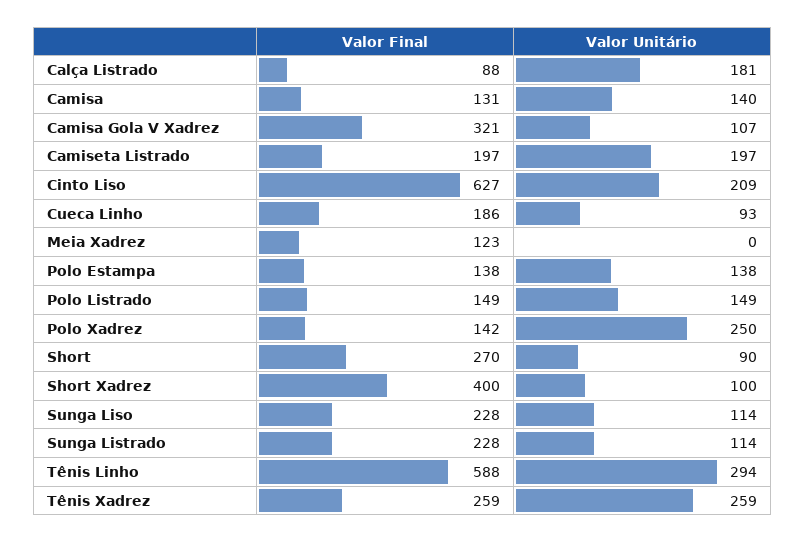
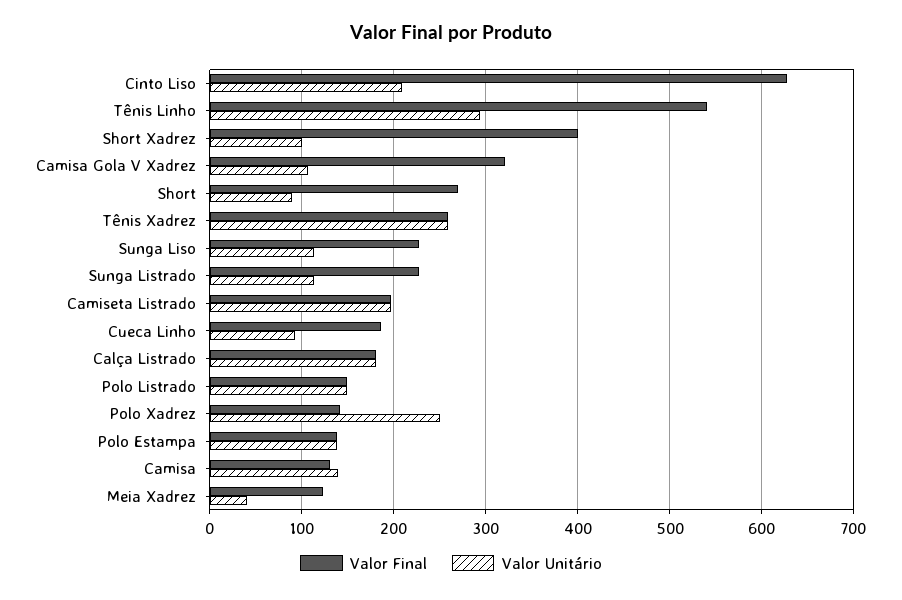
Valor Final, Calça Listrado: 88 -> 180
Valor Unitário, Meia Xadrez: 0 -> 40
Valor Final, Tênis Linho: 588 -> 540

